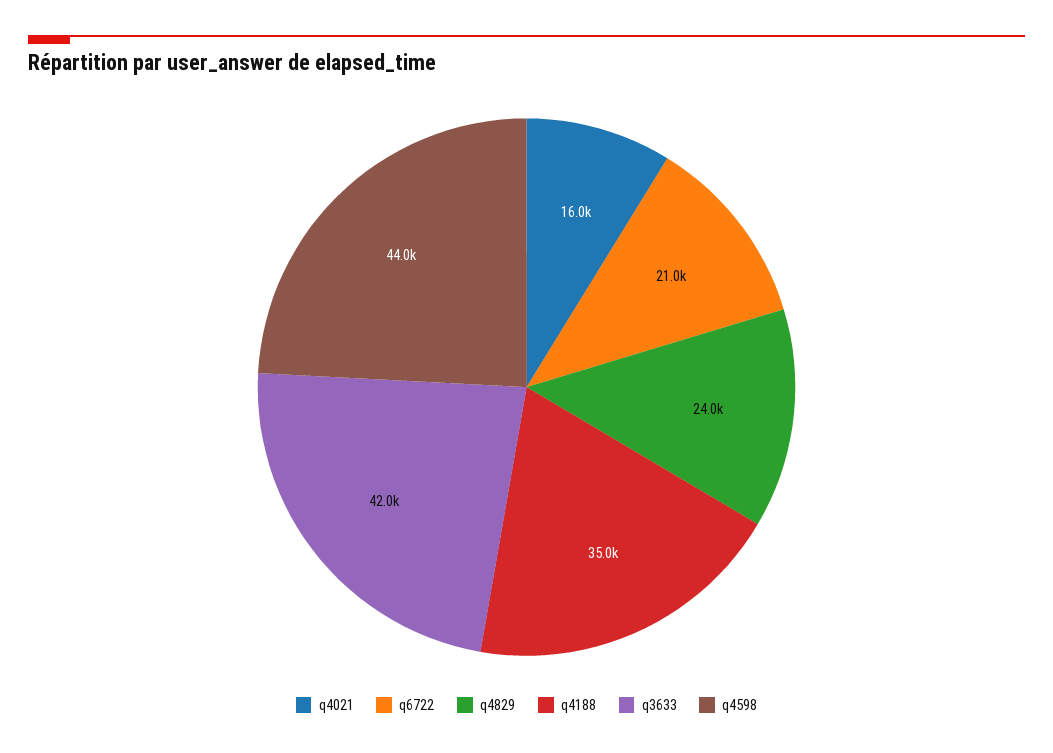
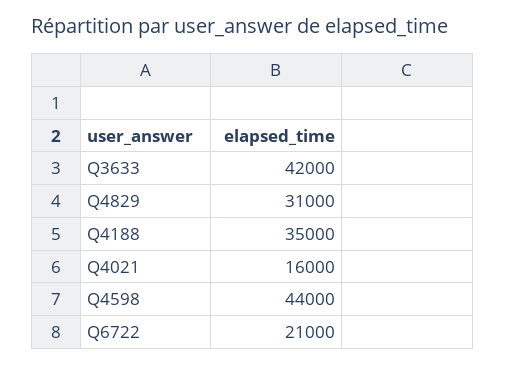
q4829: 24000 -> 31000

